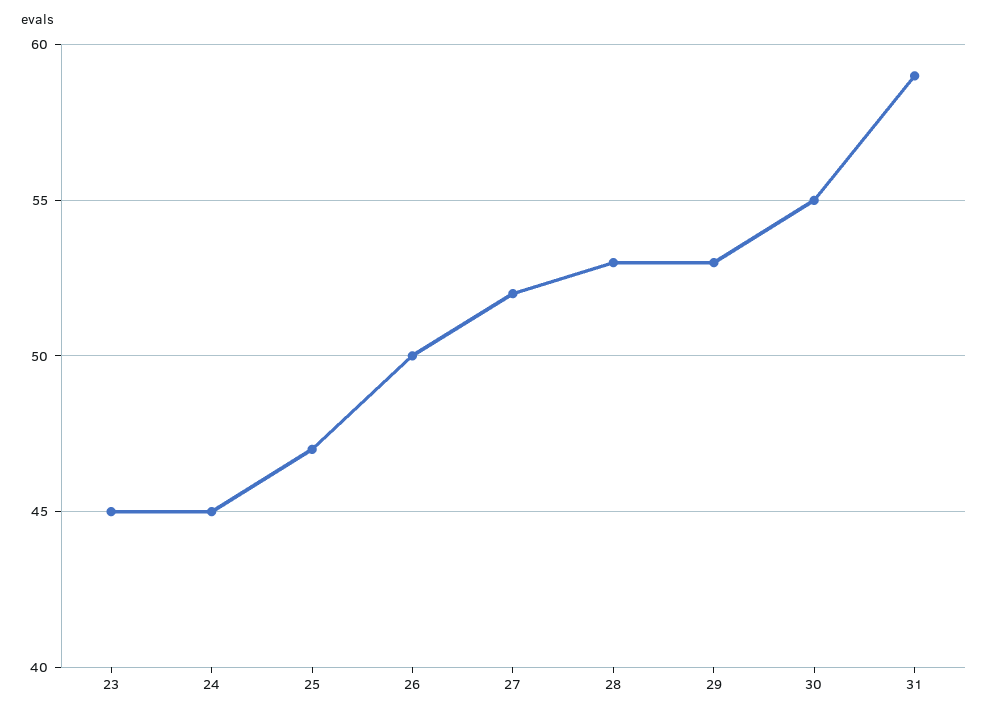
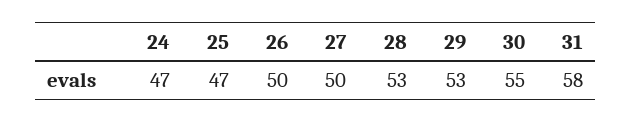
23: 45 -> none
24: 45 -> 47
27: 52 -> 50
31: 59 -> 58

